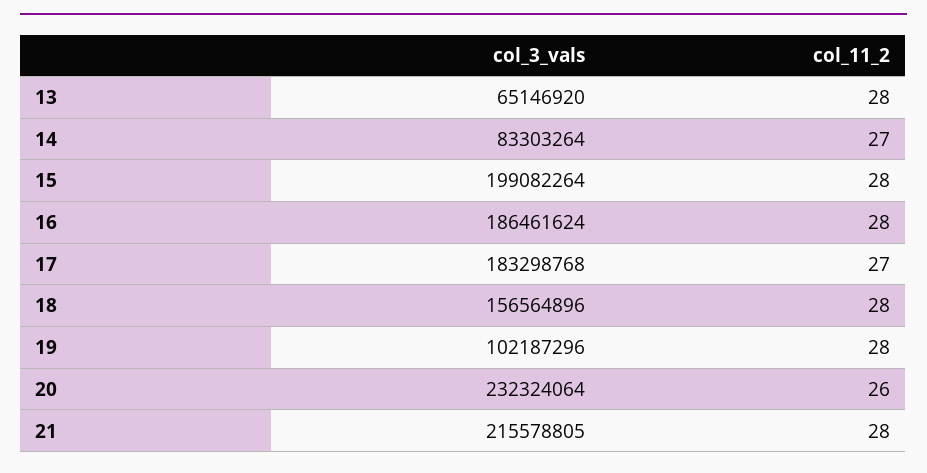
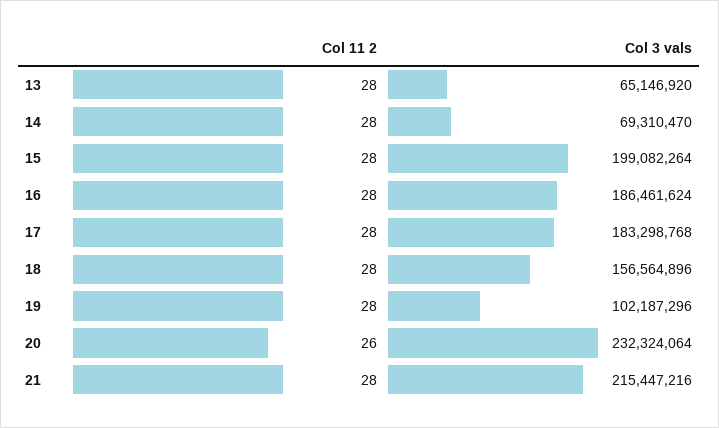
col_3_vals, 14: 83303264 -> 69310470
col_11_2, 14: 27 -> 28
col_11_2, 17: 27 -> 28
col_3_vals, 21: 215578805 -> 215447216

